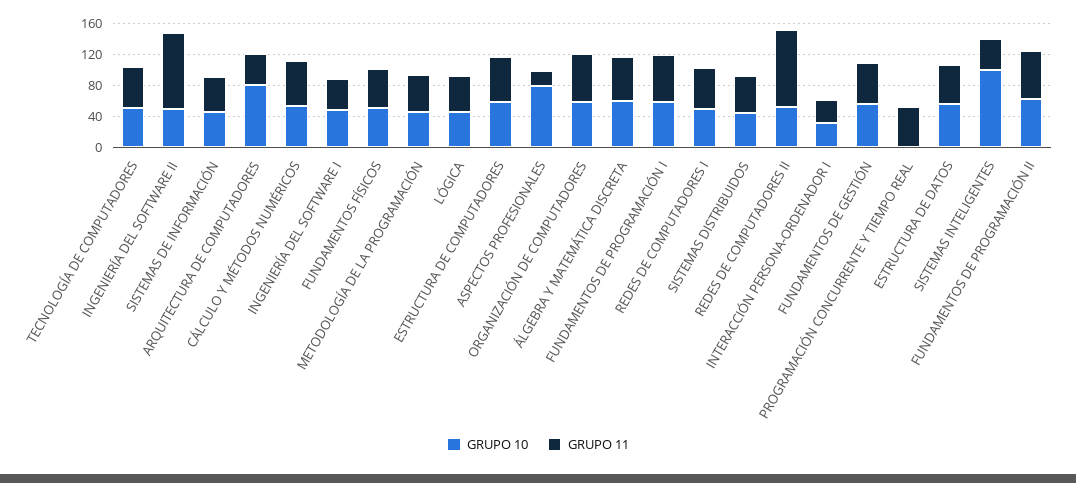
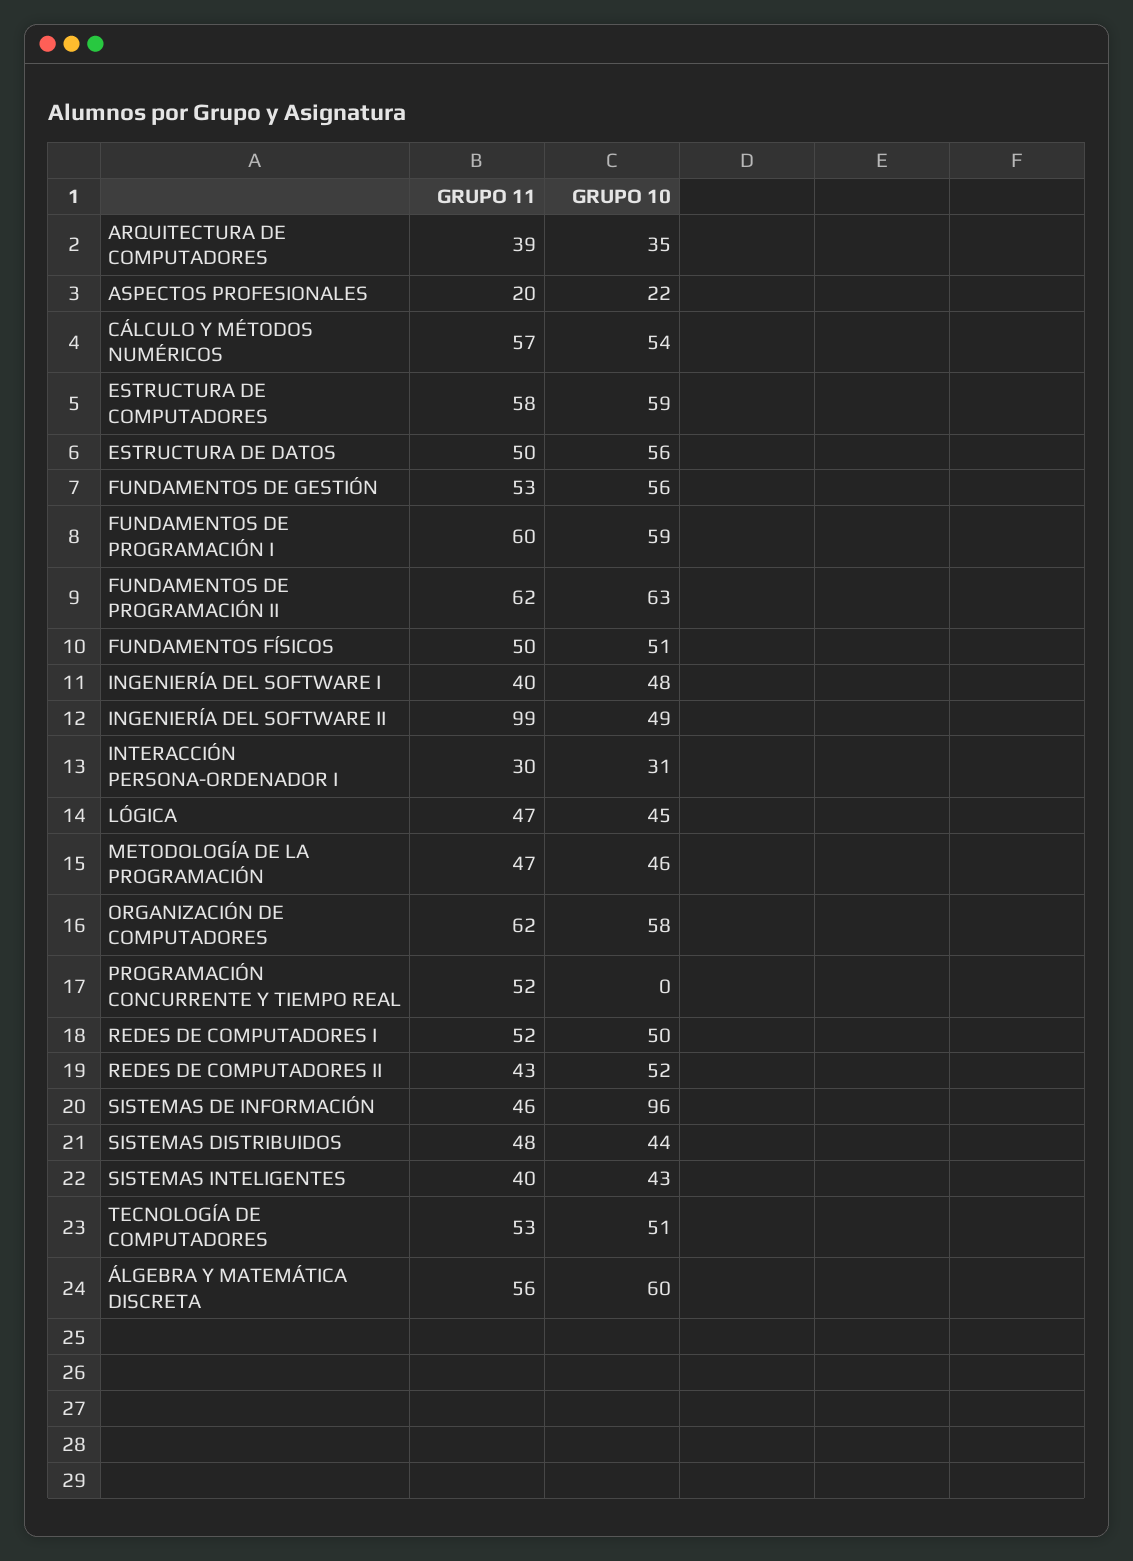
GRUPO 10, SISTEMAS DE INFORMACIÓN: 40 -> 96
GRUPO 10, ARQUITECTURA DE COMPUTADORES: 80 -> 35
GRUPO 10, ASPECTOS PROFESIONALES: 80 -> 22
GRUPO 11, REDES DE COMPUTADORES II: 100 -> 43
GRUPO 10, SISTEMAS INTELIGENTES: 100 -> 43

